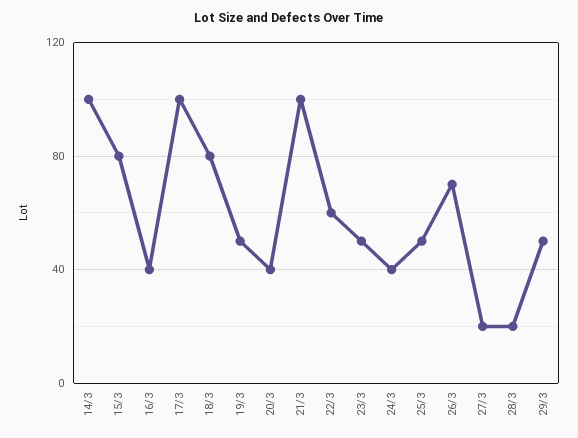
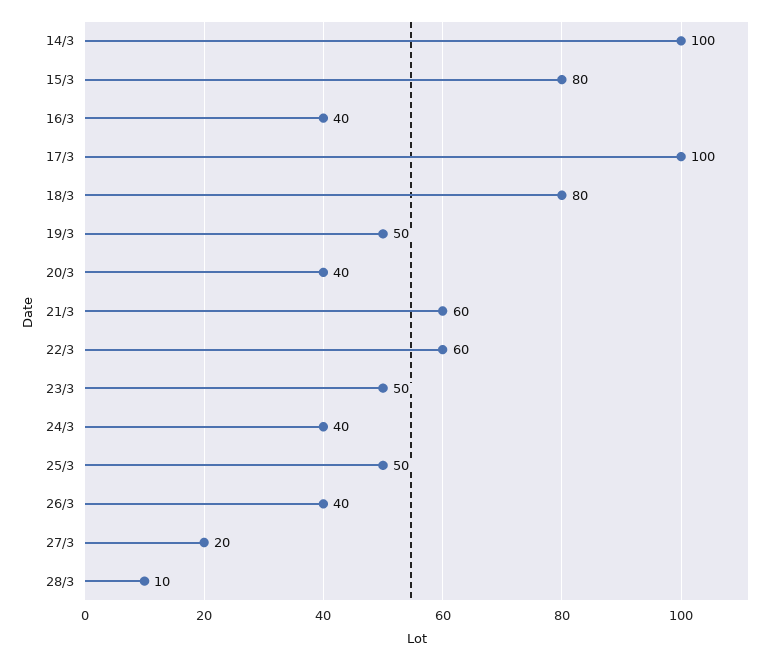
21/3: 100 -> 60
26/3: 70 -> 40
28/3: 20 -> 10
29/3: 50 -> none

